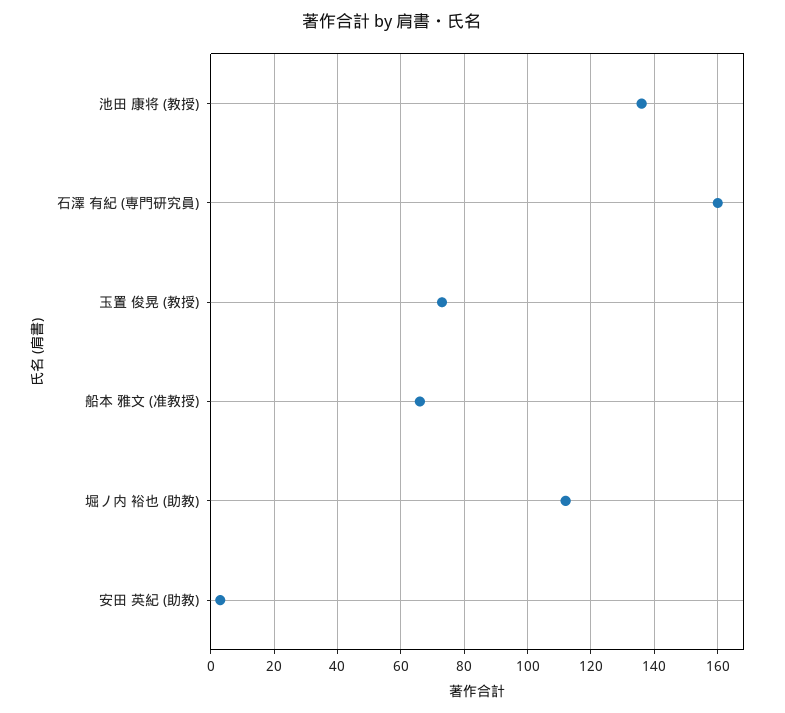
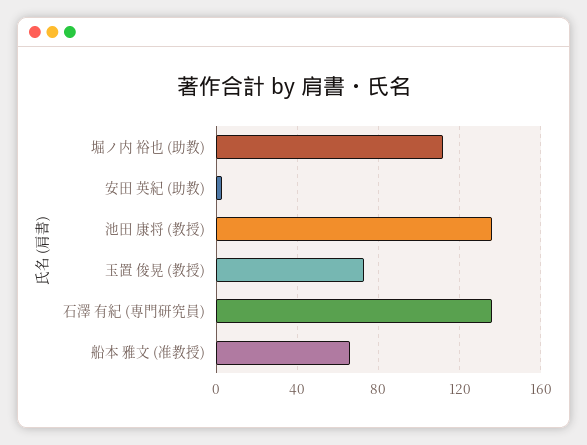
石澤 有紀 (専門研究員): 160 -> 135

